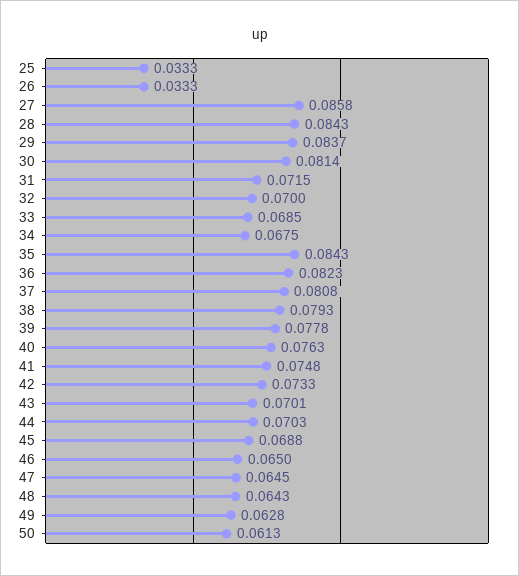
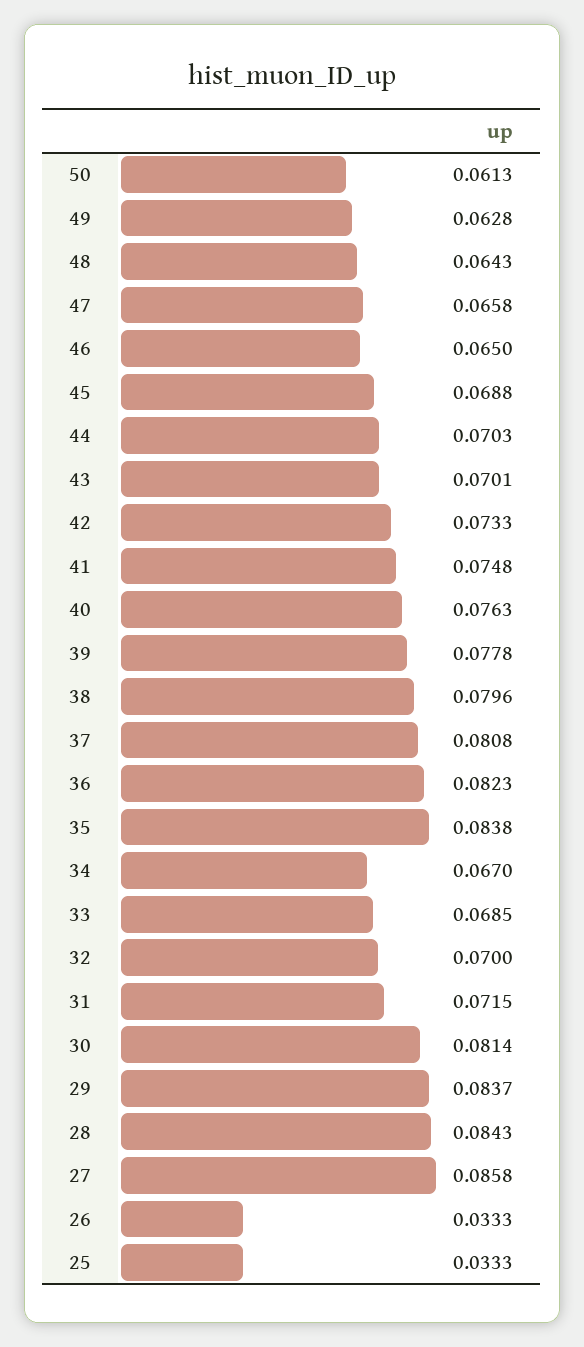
34: 0.0675 -> 0.067
35: 0.0843 -> 0.0838
38: 0.0793 -> 0.0796
47: 0.0645 -> 0.0658

